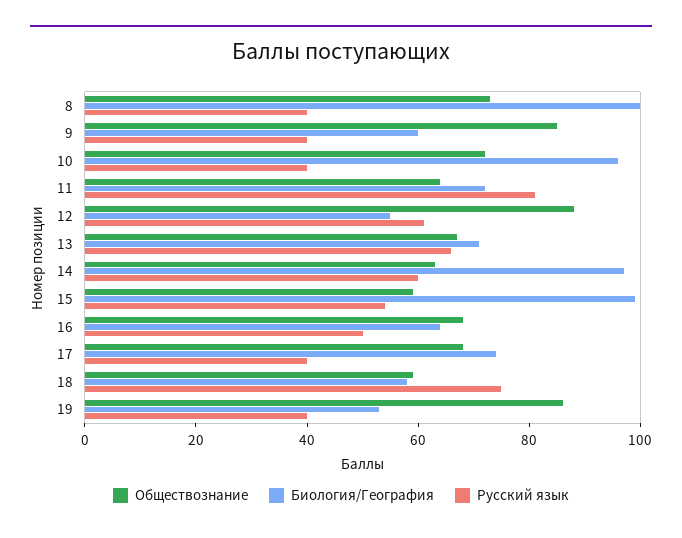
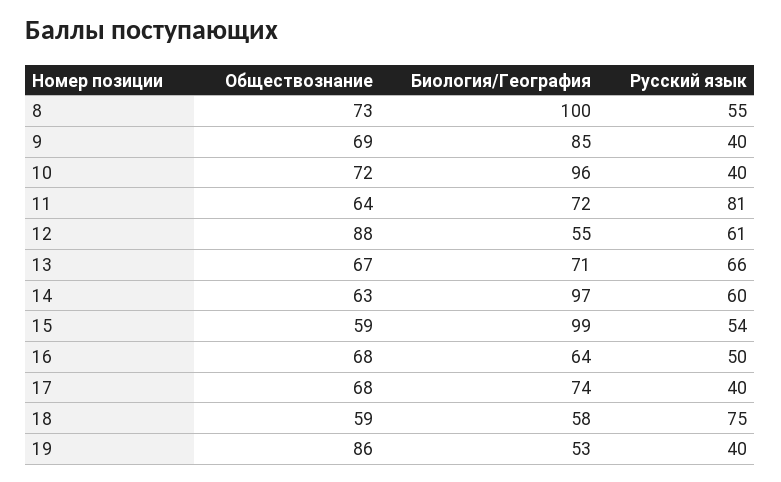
Русский язык, 8: 40 -> 55
Обществознание, 9: 85 -> 69
Биология/География, 9: 60 -> 85

